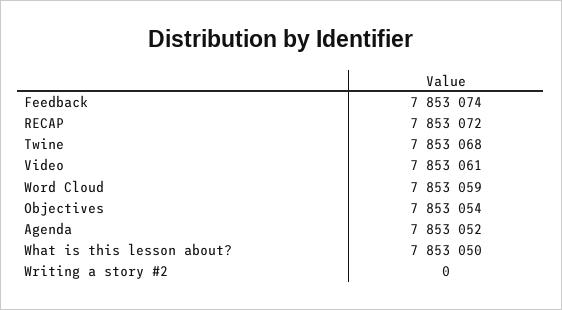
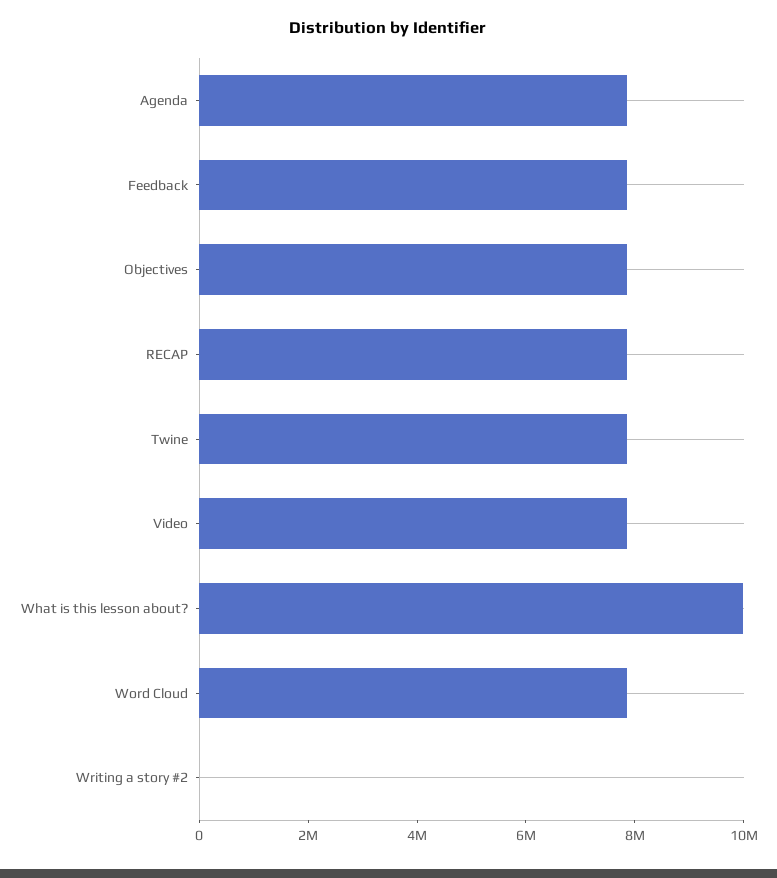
What is this lesson about?: 7853050 -> 10000000

